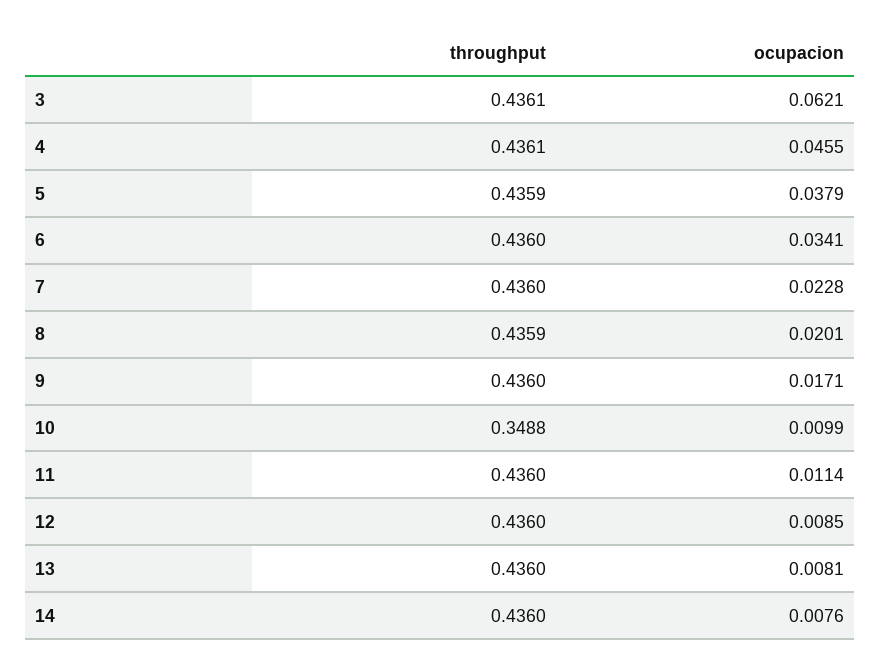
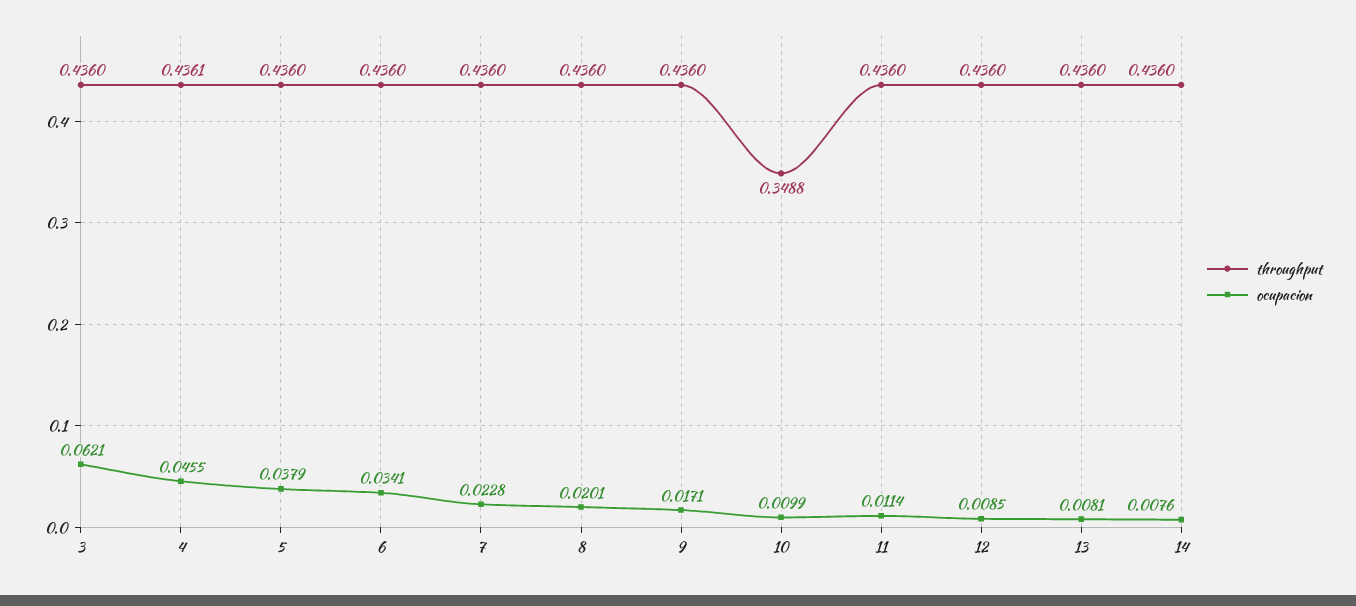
throughput, 3: 0.4361 -> 0.436
throughput, 5: 0.4359 -> 0.436
throughput, 8: 0.4359 -> 0.436

